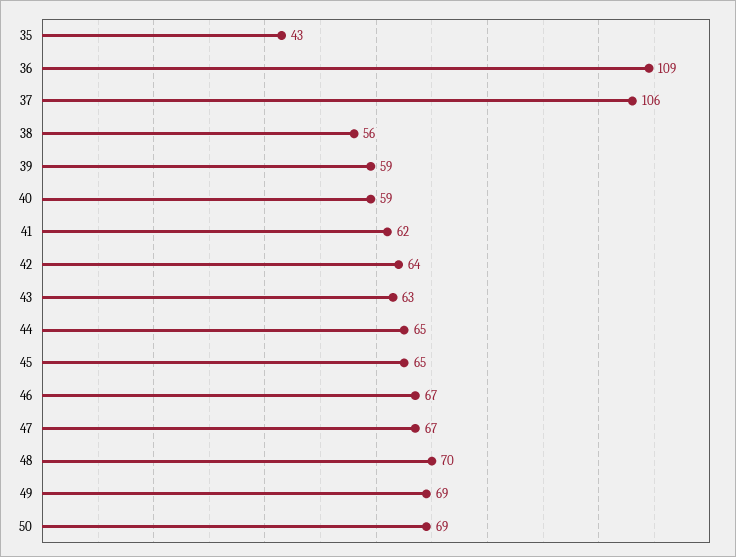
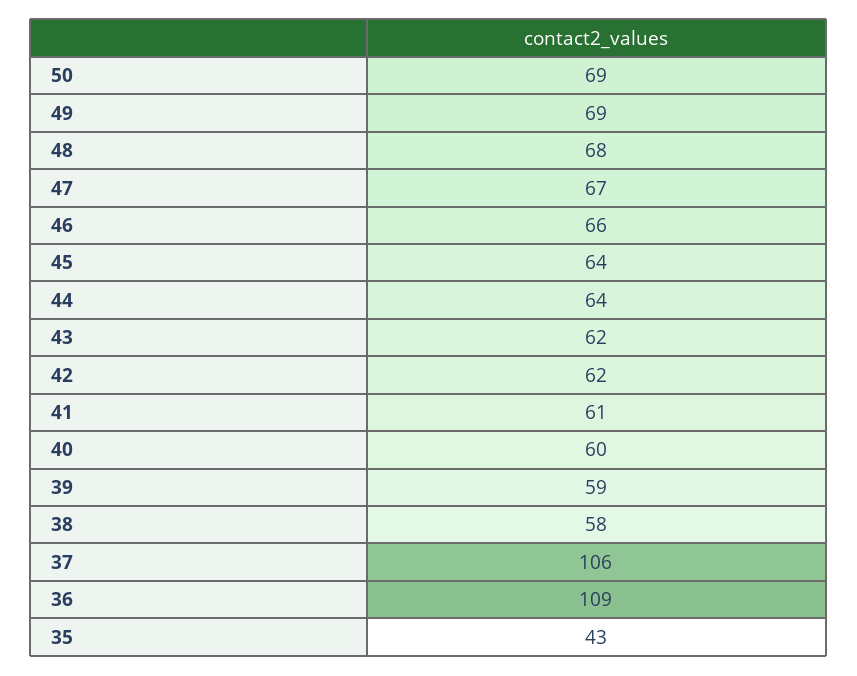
38: 56 -> 58
40: 59 -> 60
41: 62 -> 61
42: 64 -> 62
43: 63 -> 62
44: 65 -> 64
45: 65 -> 64
46: 67 -> 66
48: 70 -> 68

